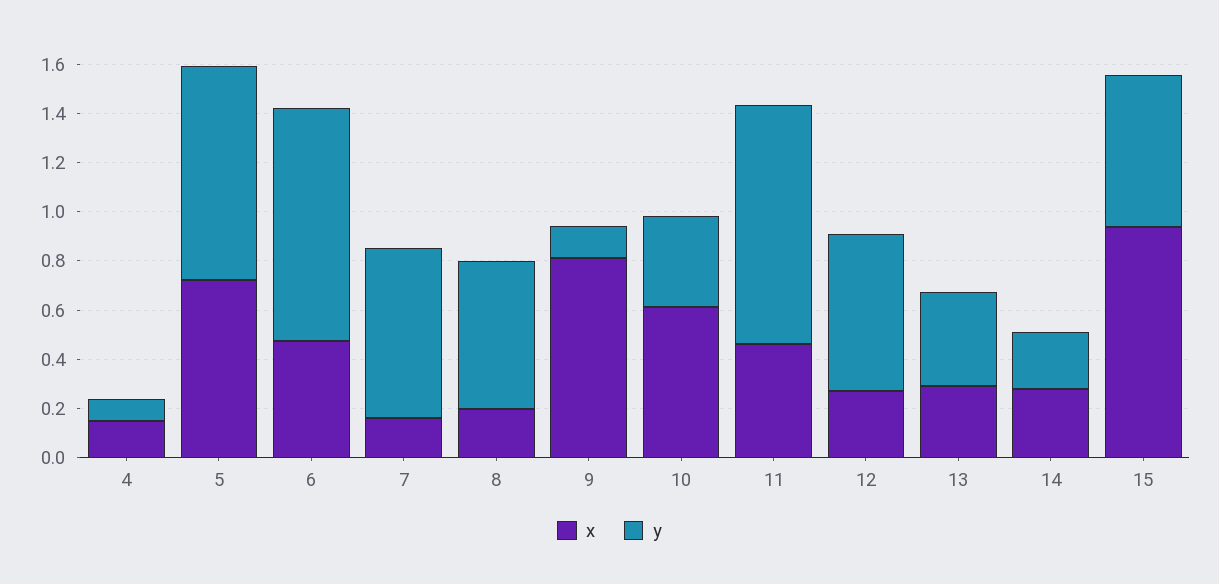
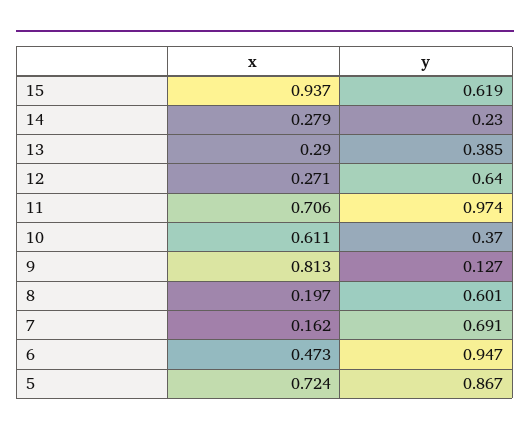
x, 4: 0.15 -> none
y, 4: 0.1 -> none
x, 11: 0.45 -> 0.706

